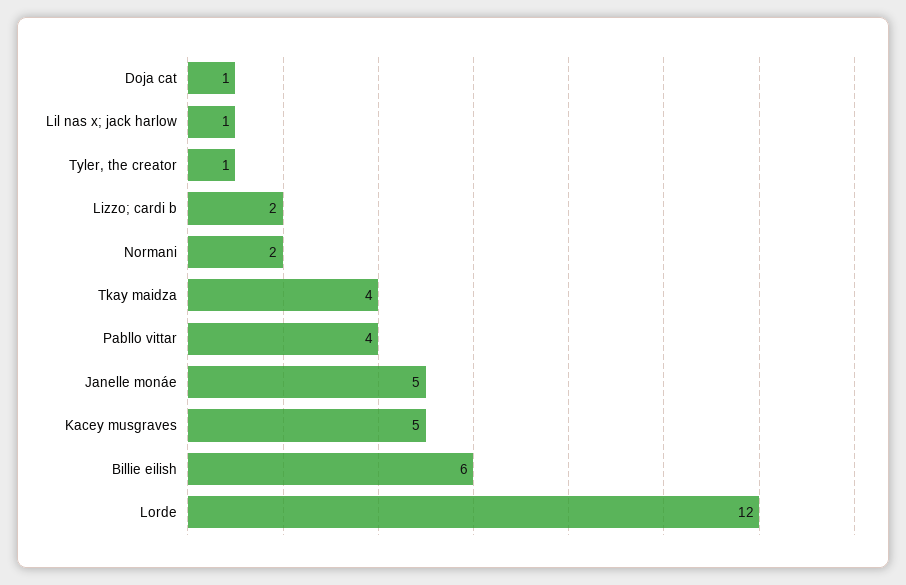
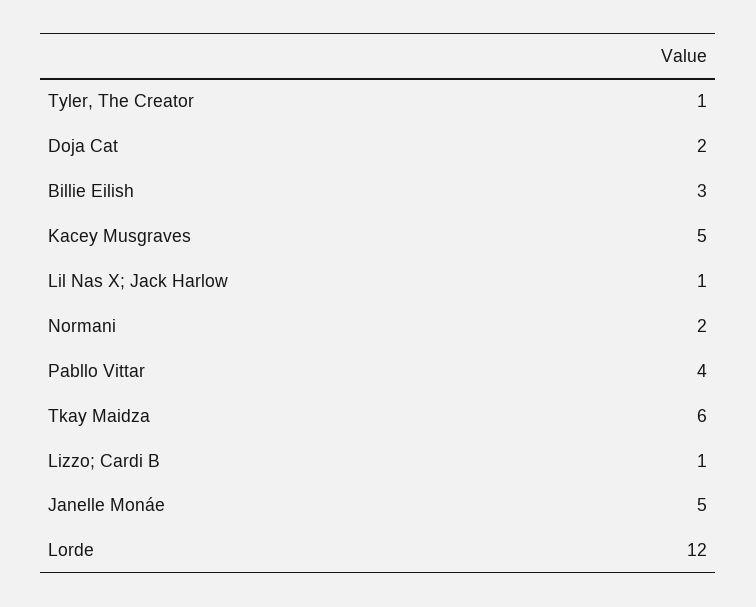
Doja cat: 1 -> 2
Lizzo; cardi b: 2 -> 1
Tkay maidza: 4 -> 6
Billie eilish: 6 -> 3

